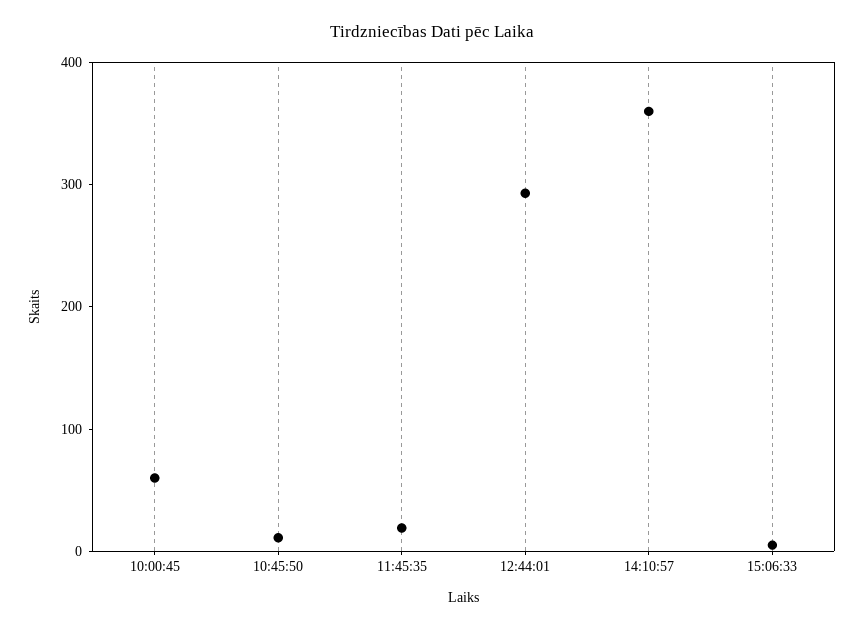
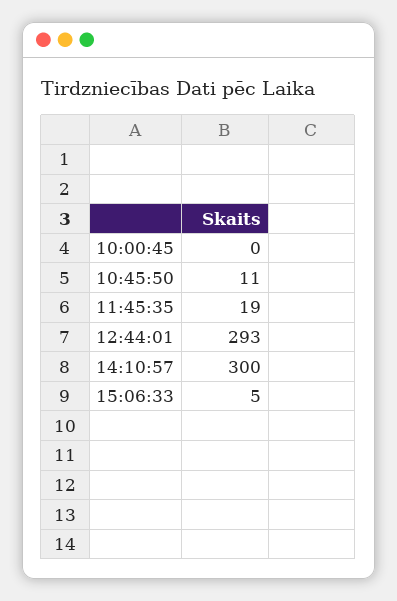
10:00:45: 60 -> 0
14:10:57: 360 -> 300

